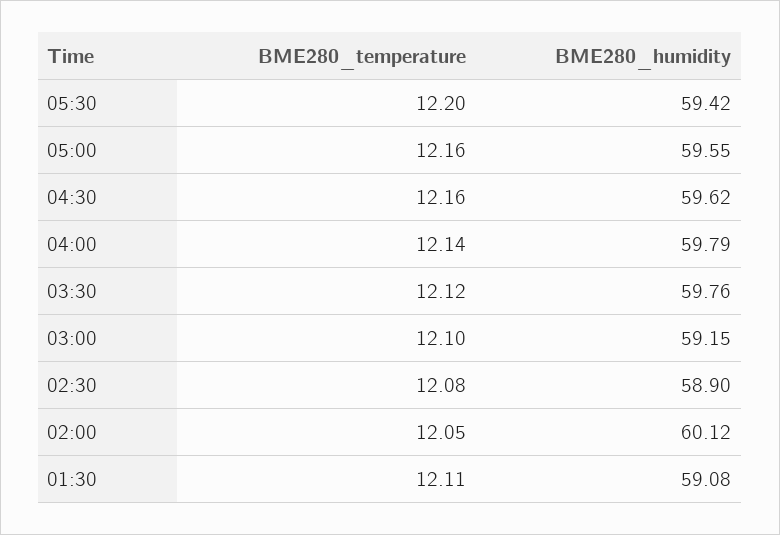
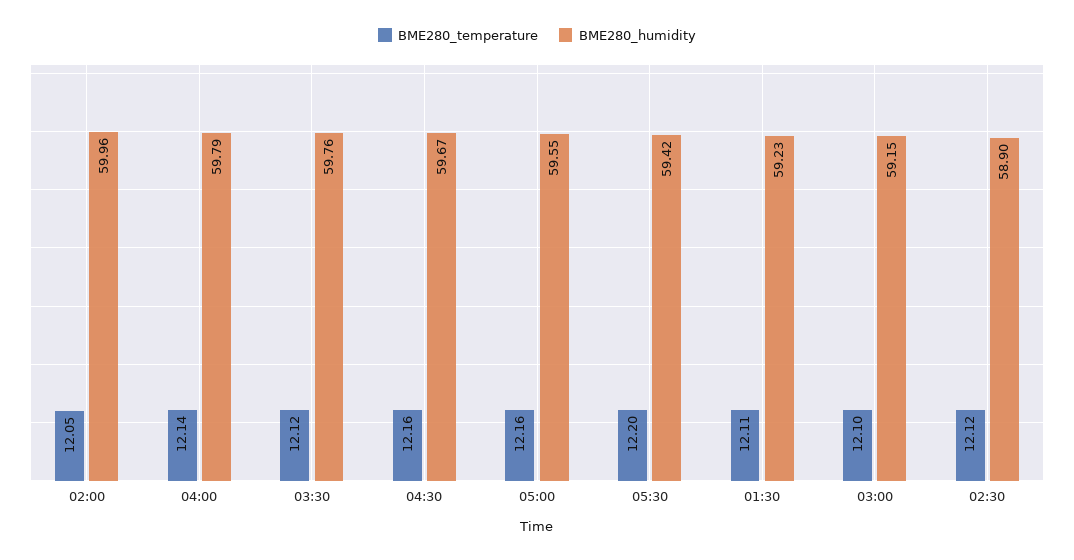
BME280_humidity, 04:30: 59.62 -> 59.67
BME280_temperature, 02:30: 12.08 -> 12.12
BME280_humidity, 02:00: 60.12 -> 59.96
BME280_humidity, 01:30: 59.08 -> 59.23

